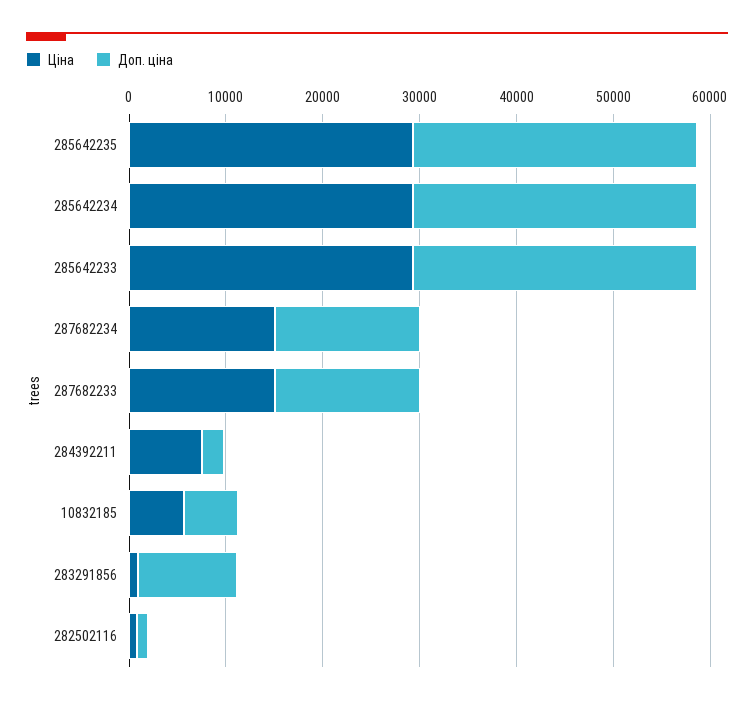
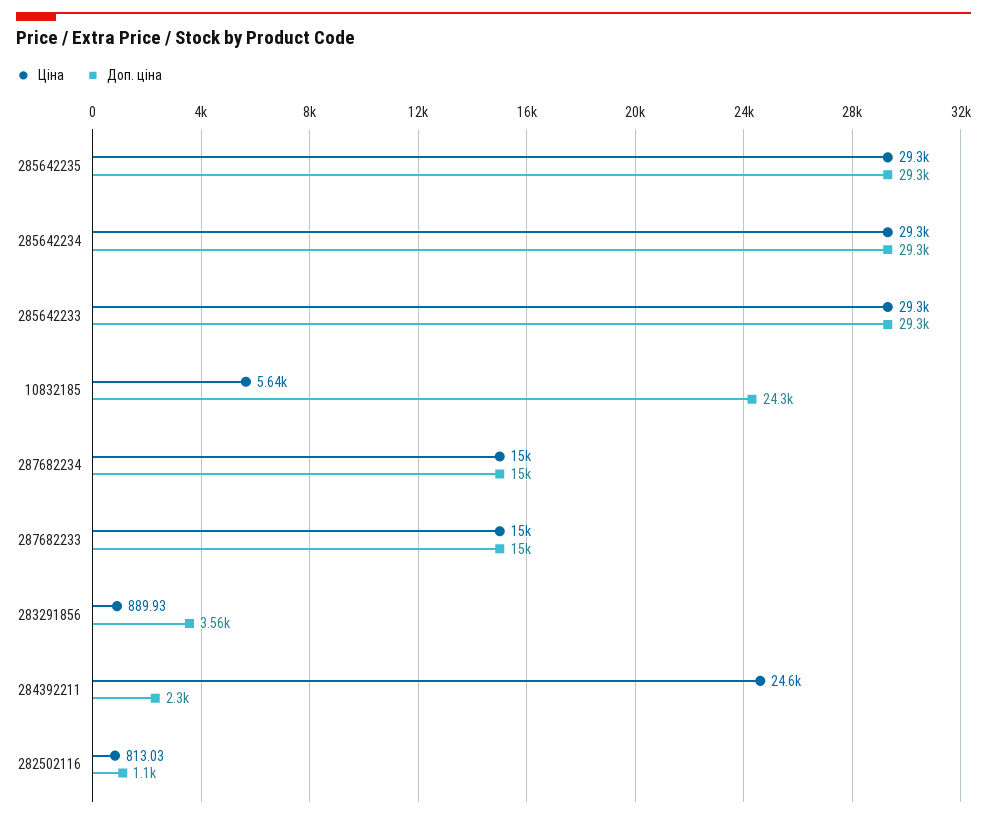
Ціна, 284392211: 8000 -> 24600
Доп. ціна, 10832185: 6000 -> 24300
Доп. ціна, 283291856: 10000 -> 3560

